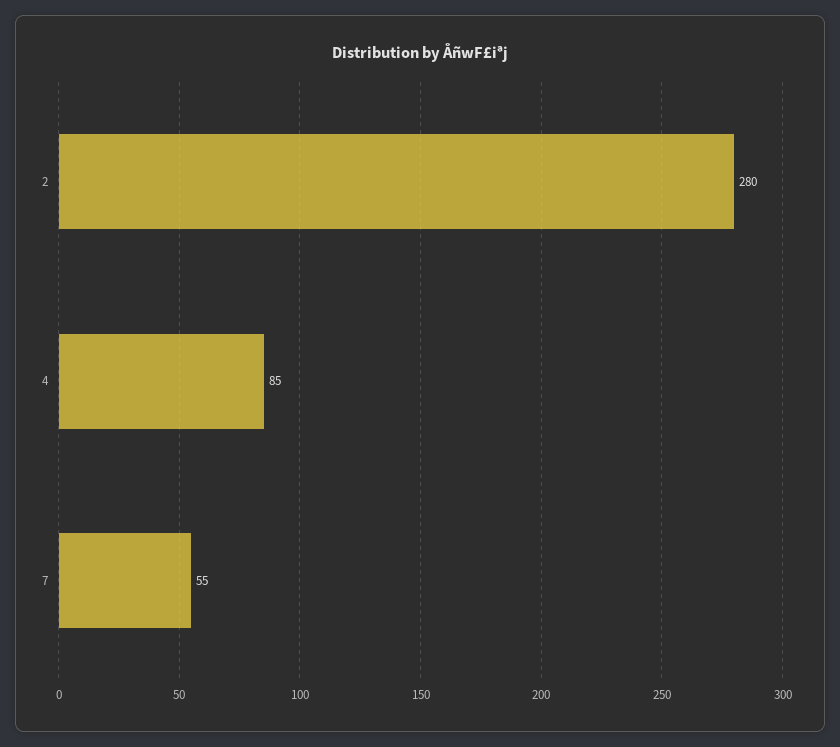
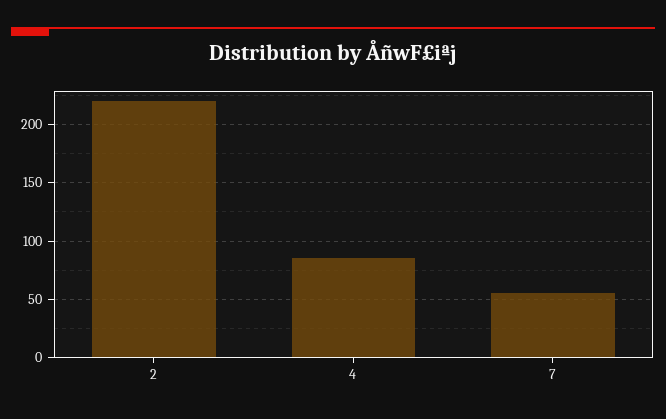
2: 280 -> 220

